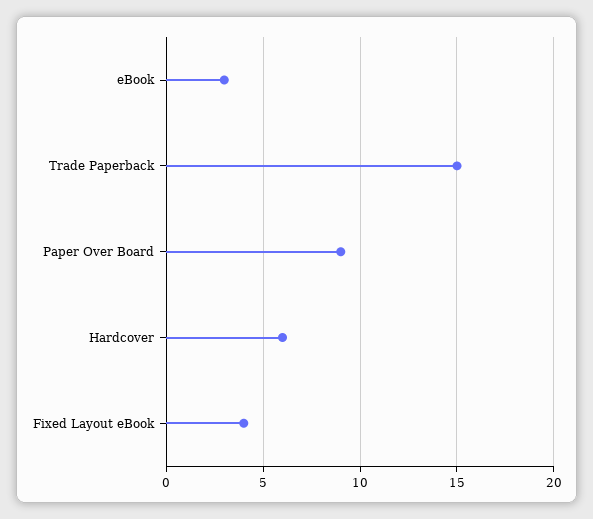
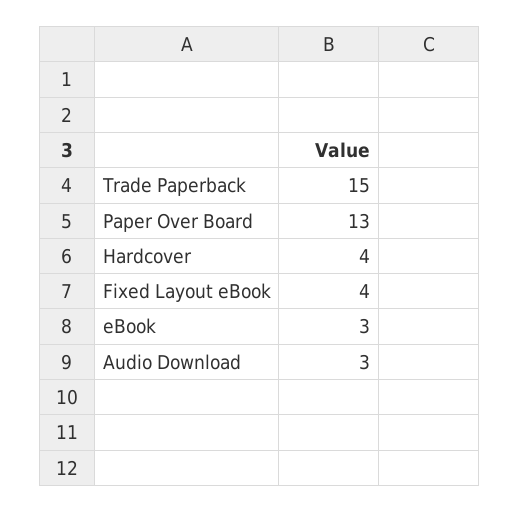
Paper Over Board: 9 -> 13
Hardcover: 6 -> 4
Audio Download: none -> 3

